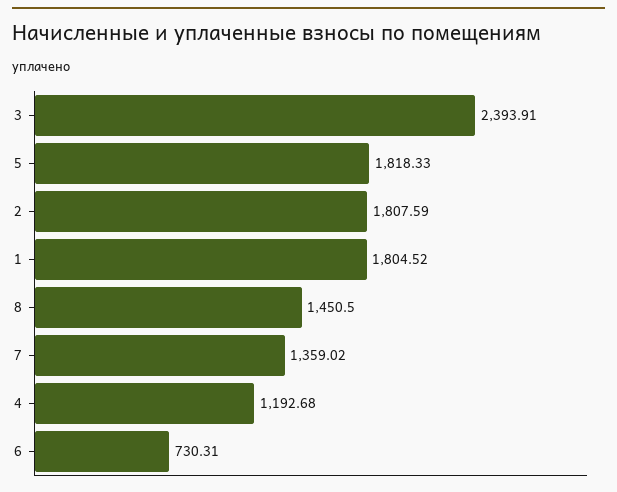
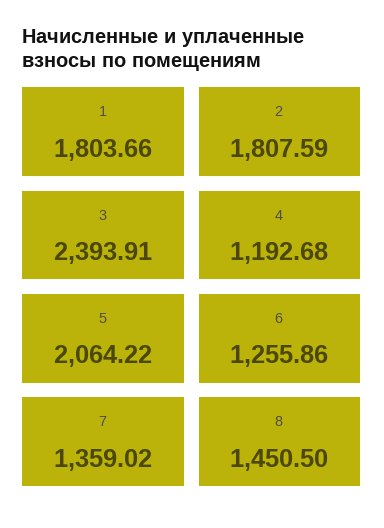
5: 1818.33 -> 2064.22
1: 1804.52 -> 1803.66
6: 730.31 -> 1255.86

